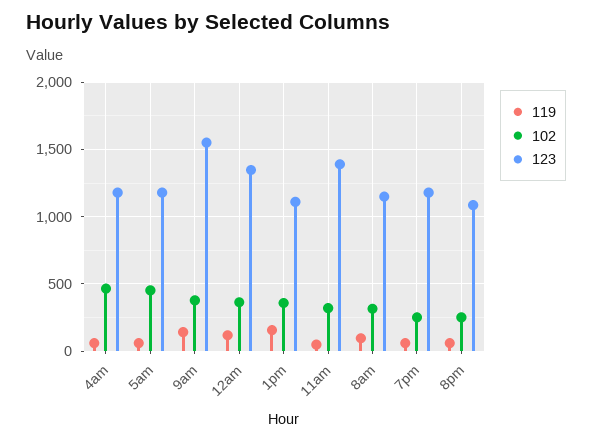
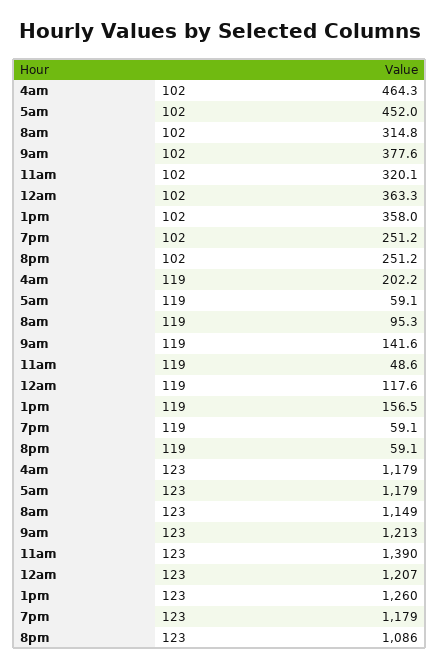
119, 4am: 50 -> 202.2
123, 9am: 1550 -> 1213
123, 12am: 1350 -> 1207
123, 1pm: 1100 -> 1260

